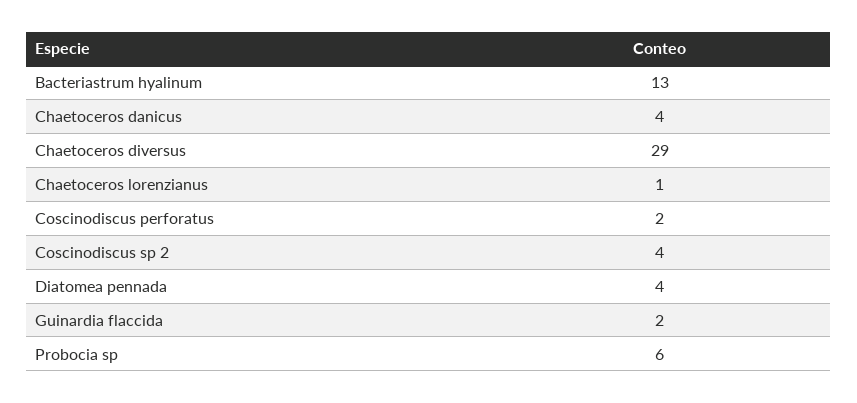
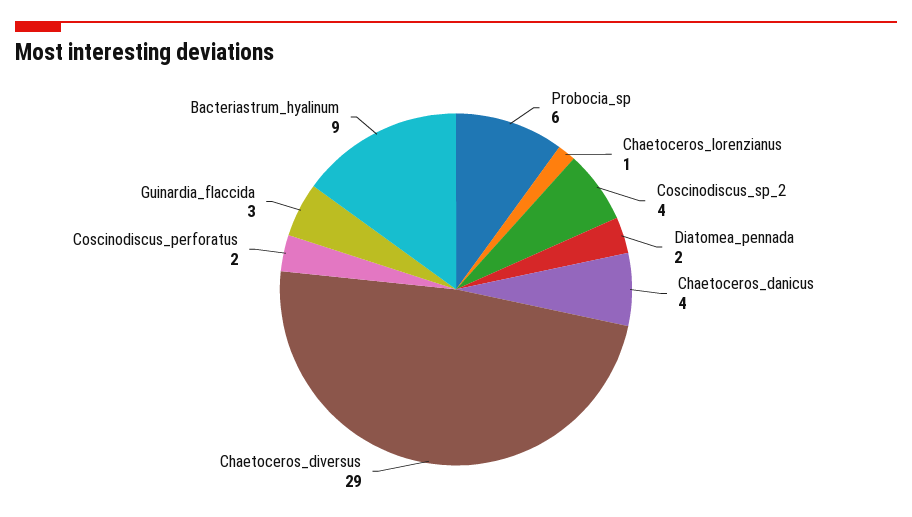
Bacteriastrum hyalinum: 13 -> 9
Diatomea pennada: 4 -> 2
Guinardia flaccida: 2 -> 3

